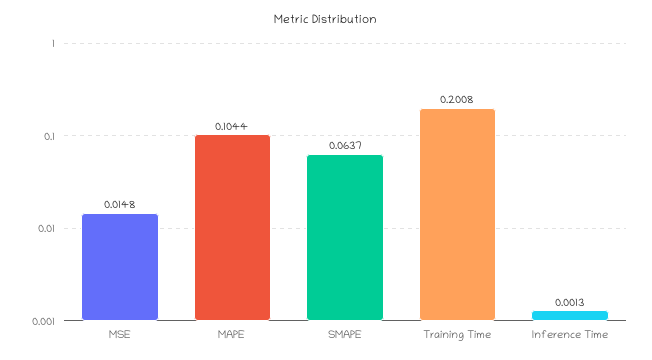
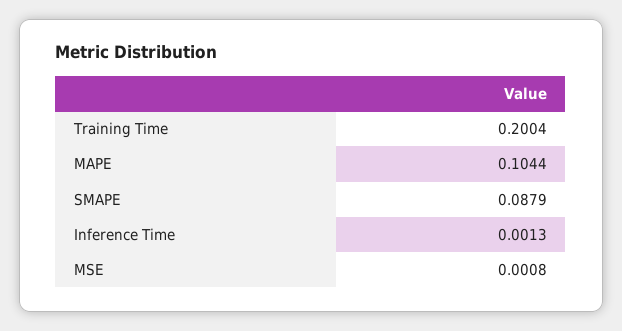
MSE: 0.0148 -> 0.0008
SMAPE: 0.0637 -> 0.0879
Training Time: 0.2008 -> 0.2004

